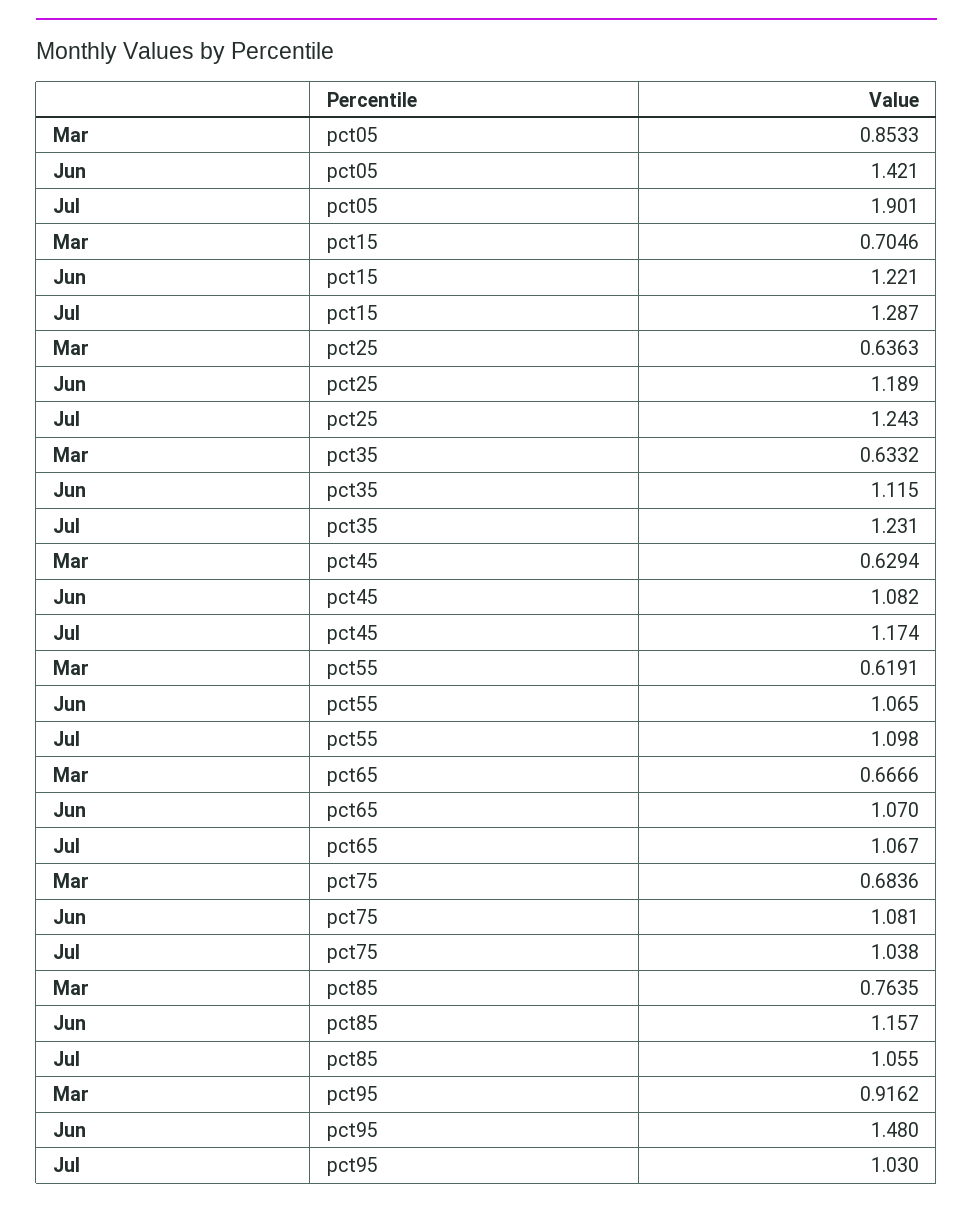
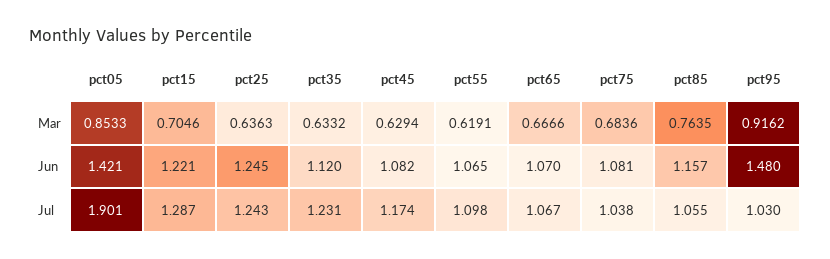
Jun, pct25: 1.189 -> 1.245
Jun, pct35: 1.115 -> 1.12

